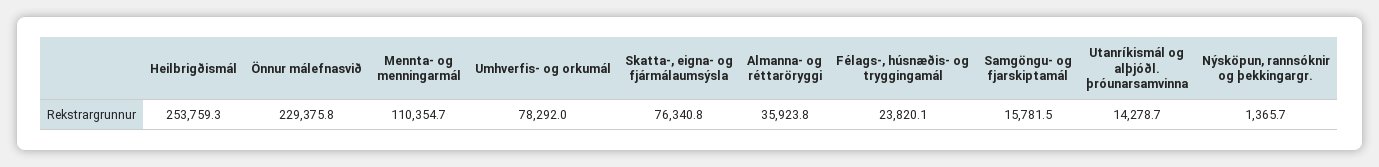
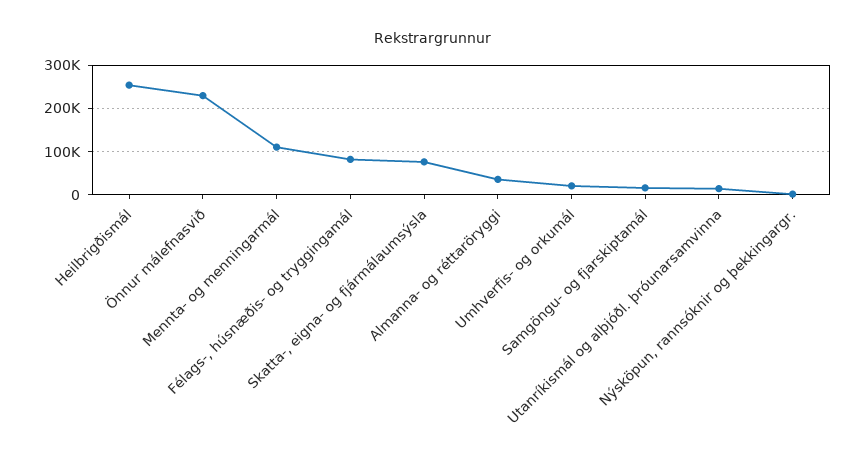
Umhverfis- og orkumál: 78292 -> 20000
Félags-, húsnæðis- og tryggingamál: 23820.1 -> 80000

